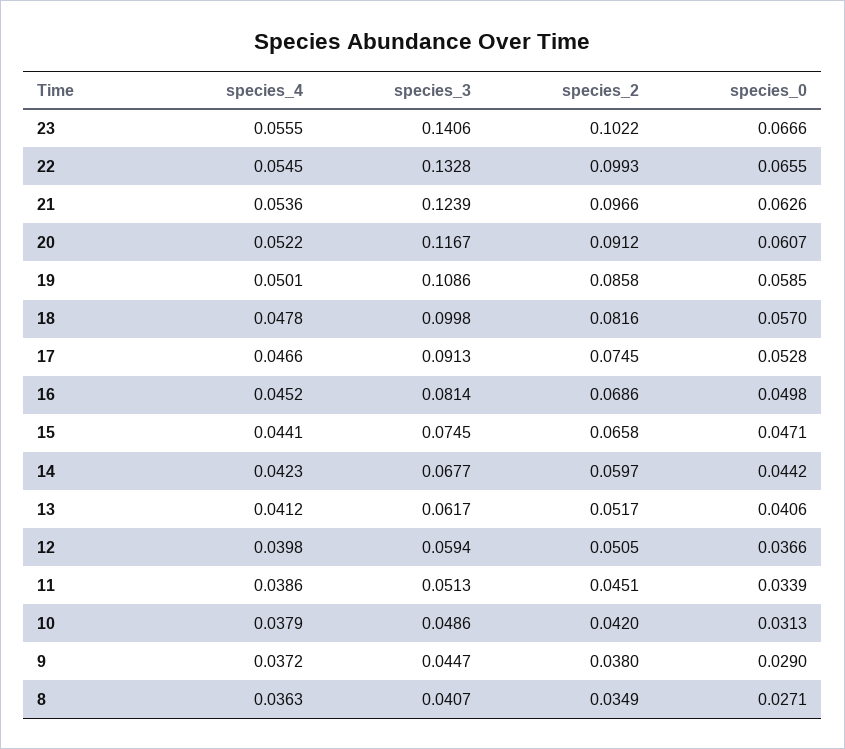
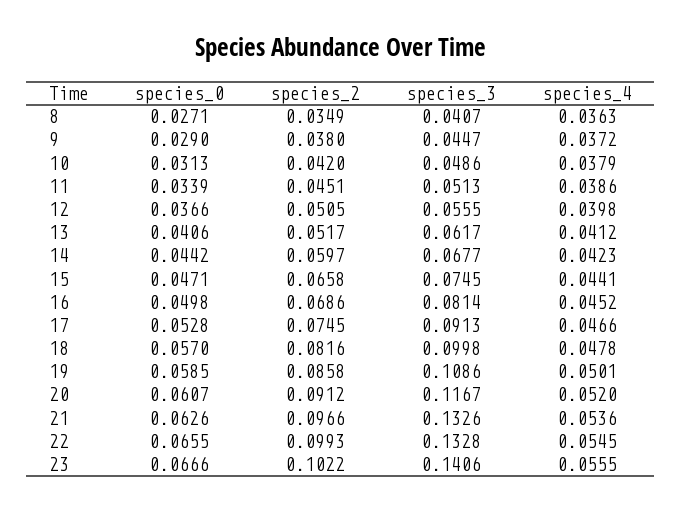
species_3, 21: 0.1239 -> 0.1326
species_4, 20: 0.0522 -> 0.052
species_3, 12: 0.0594 -> 0.0555

